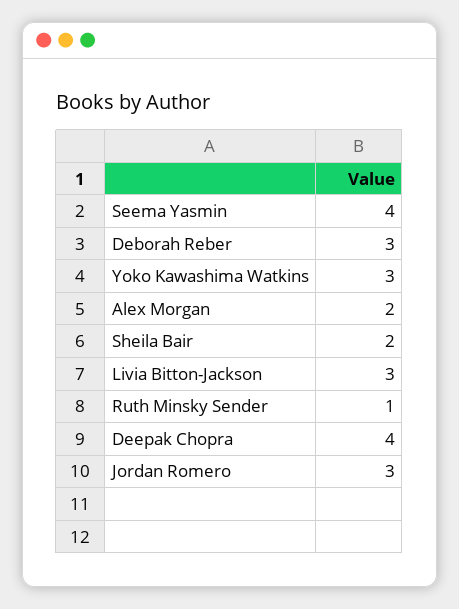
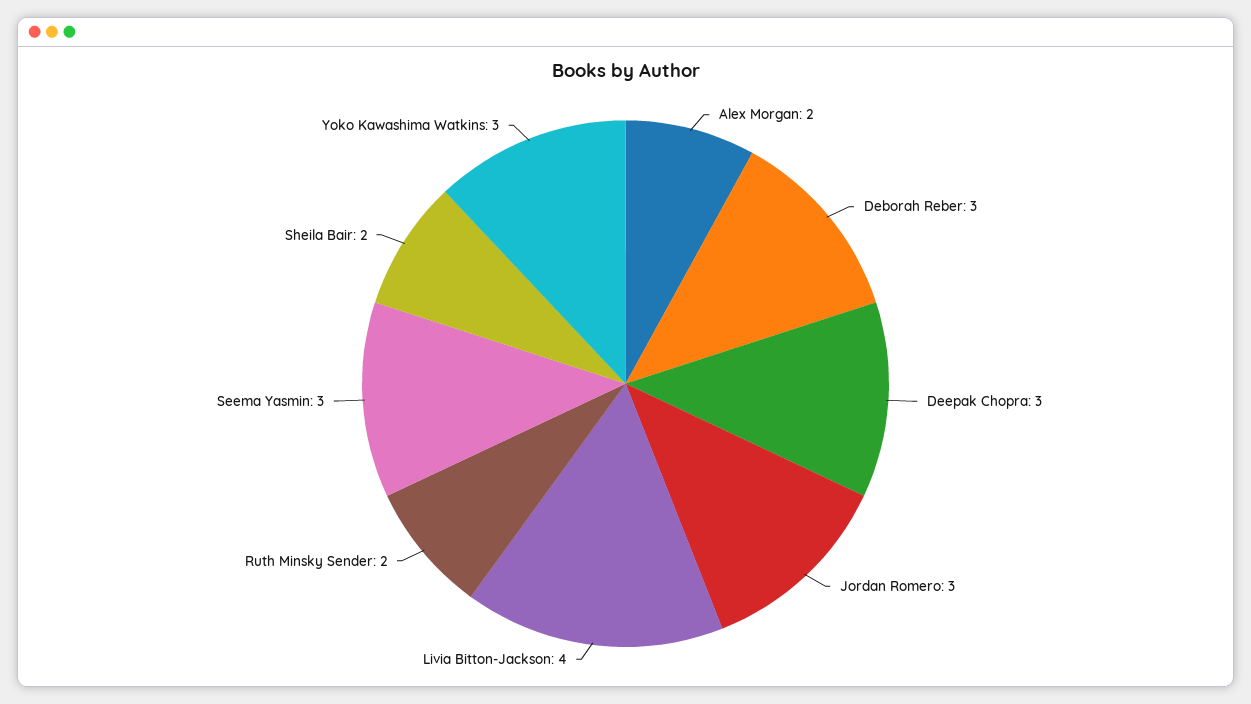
Seema Yasmin: 4 -> 3
Livia Bitton-Jackson: 3 -> 4
Ruth Minsky Sender: 1 -> 2
Deepak Chopra: 4 -> 3

